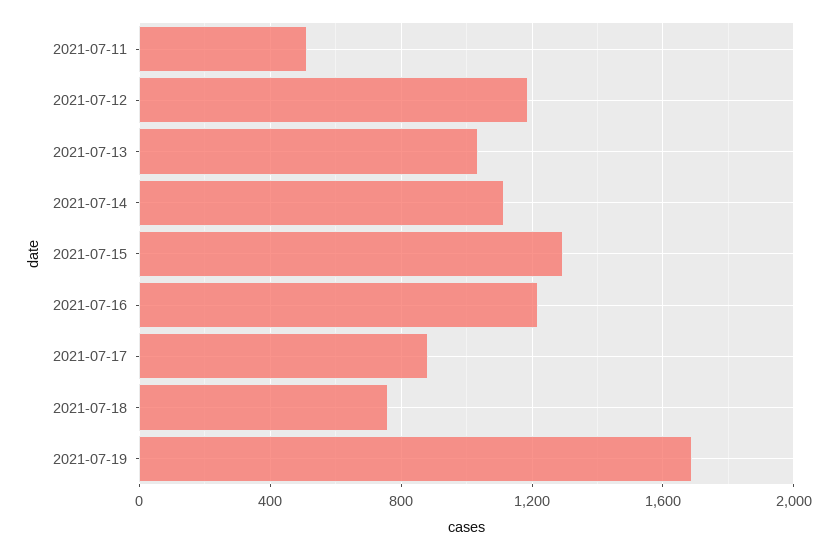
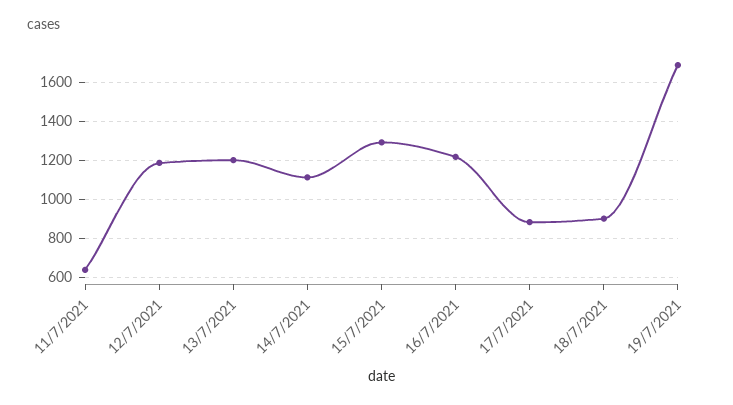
2021-07-11: 500 -> 650
2021-07-13: 1050 -> 1200
2021-07-18: 750 -> 900

